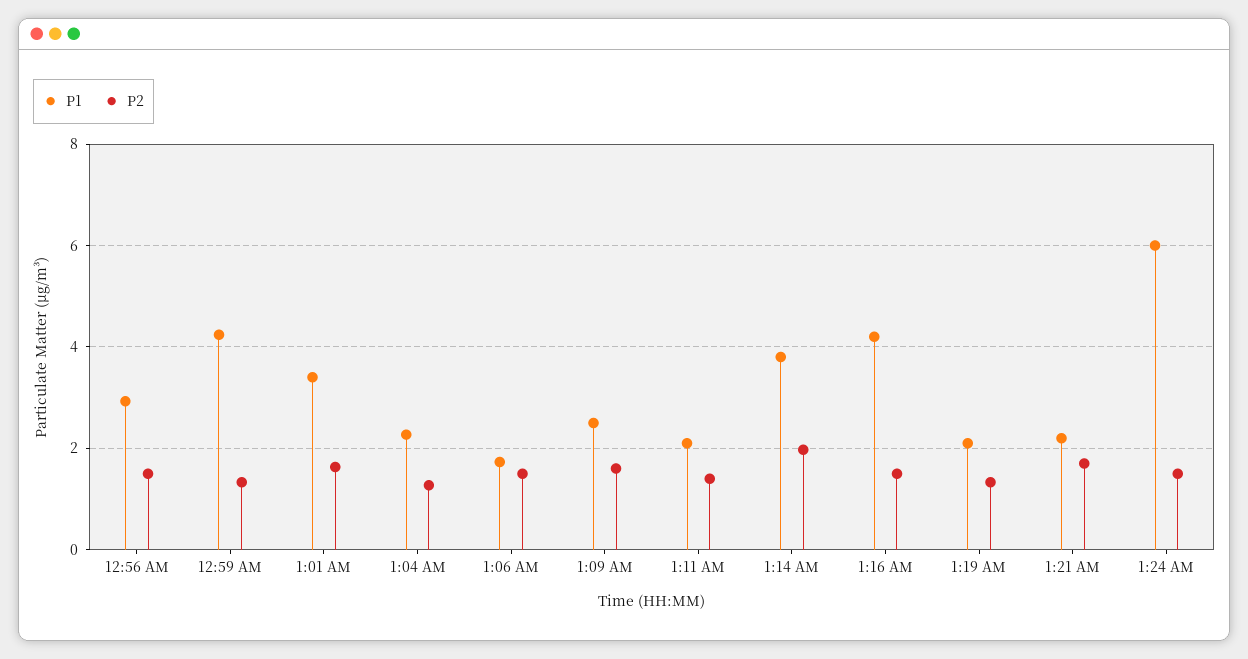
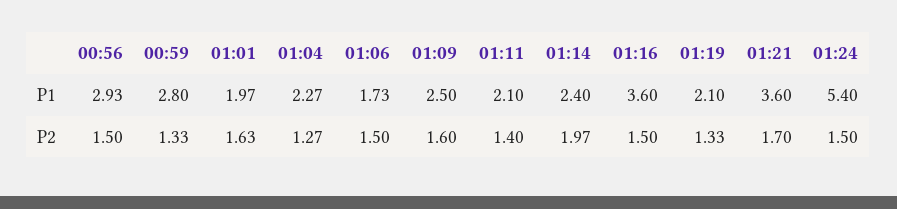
P1, 12:59 AM: 4.2 -> 2.8
P1, 1:01 AM: 3.4 -> 1.97
P1, 1:14 AM: 3.8 -> 2.4
P1, 1:16 AM: 4.2 -> 3.6
P1, 1:21 AM: 2.2 -> 3.6
P1, 1:24 AM: 6 -> 5.4

